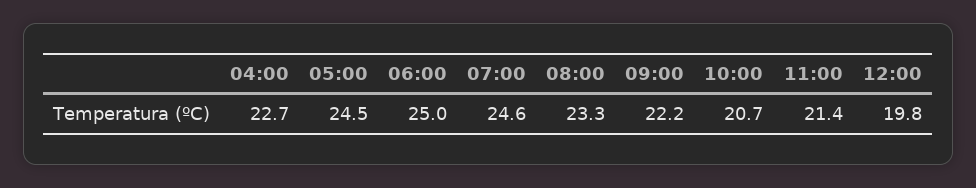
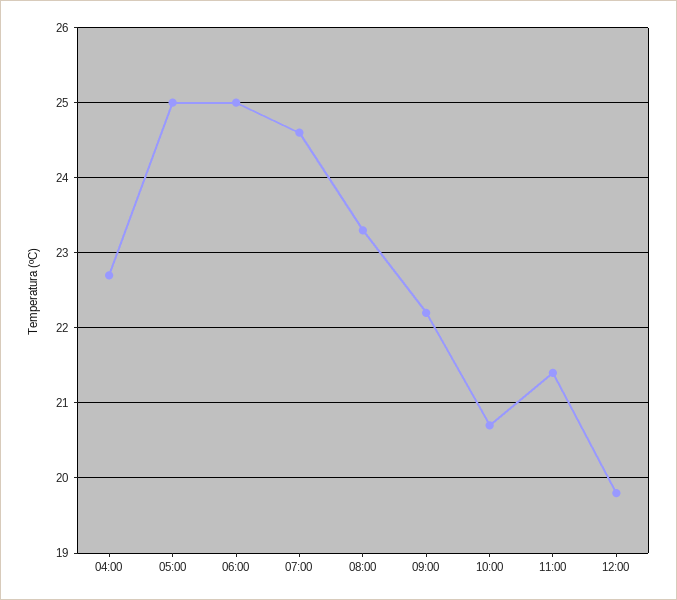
05:00: 24.5 -> 25

